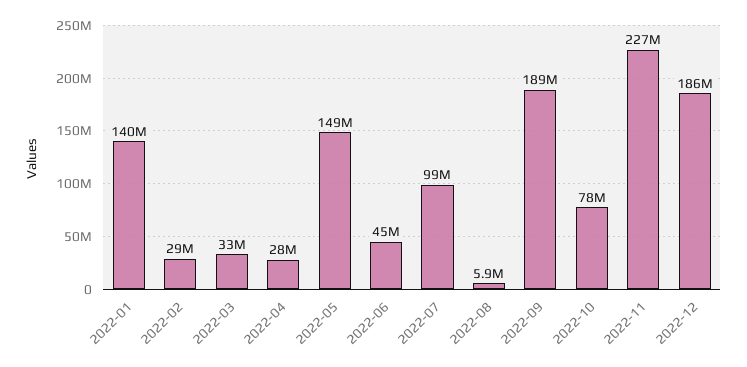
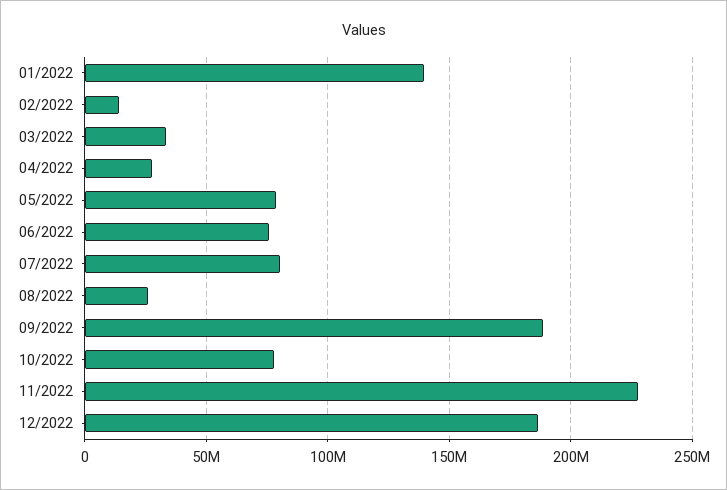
2022-02: 29000000 -> 15000000
2022-05: 149000000 -> 80000000
2022-06: 45000000 -> 75000000
2022-07: 99000000 -> 80000000
2022-08: 5900000 -> 25000000

